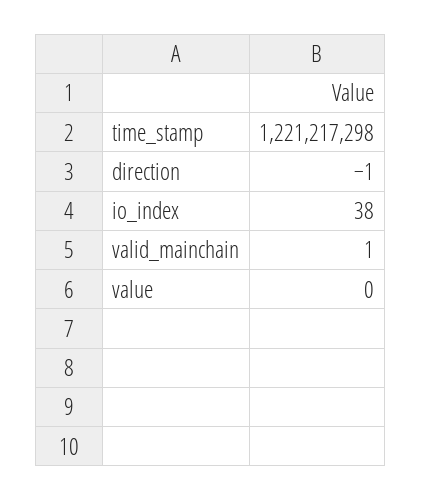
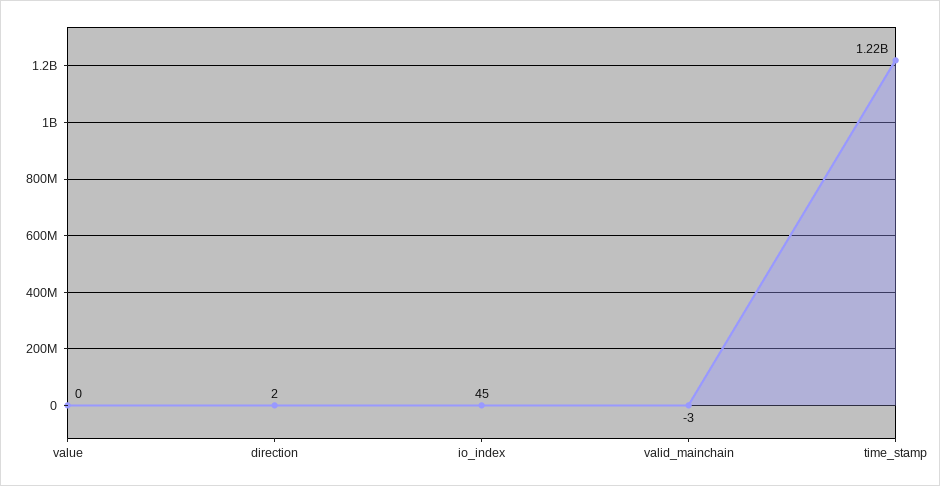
direction: -1 -> 2
io_index: 38 -> 45
valid_mainchain: 1 -> -3

